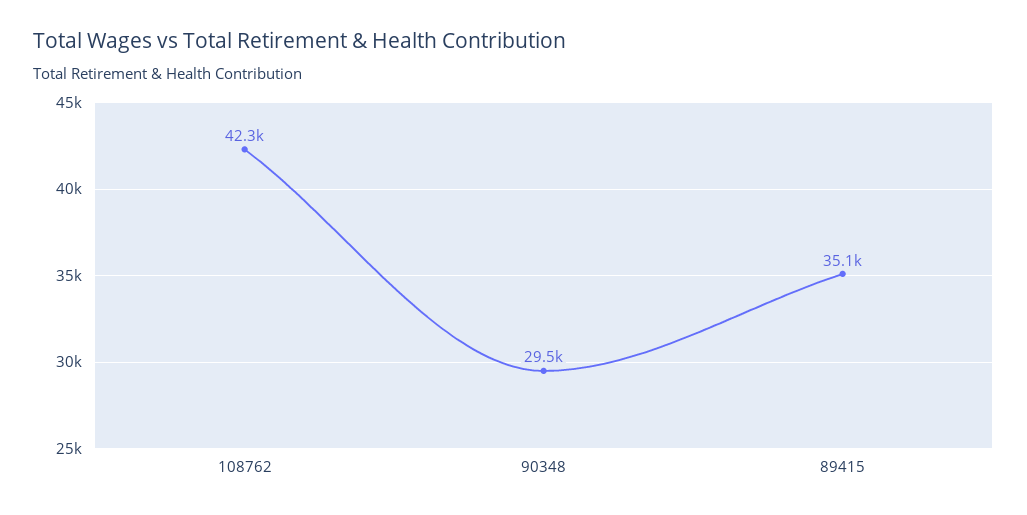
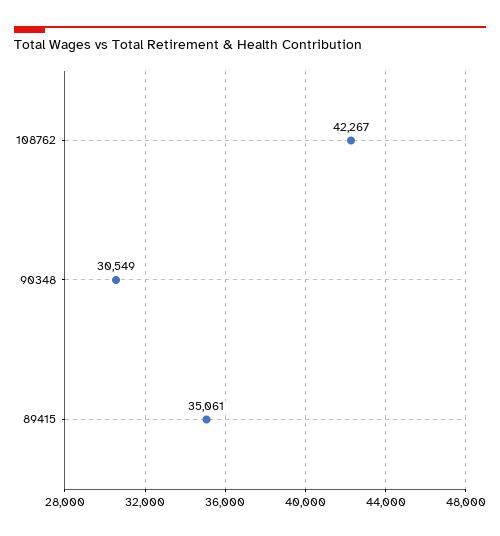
90348: 29500 -> 30549

